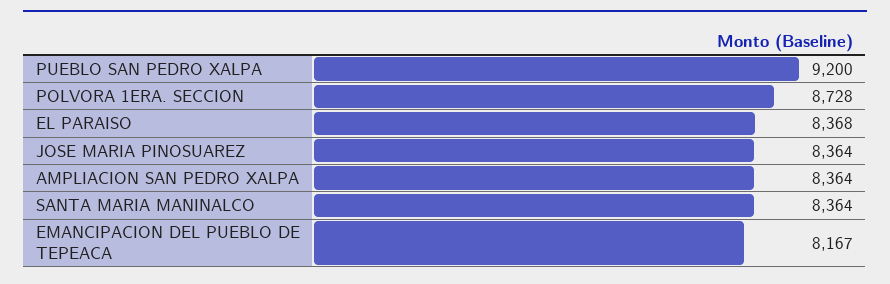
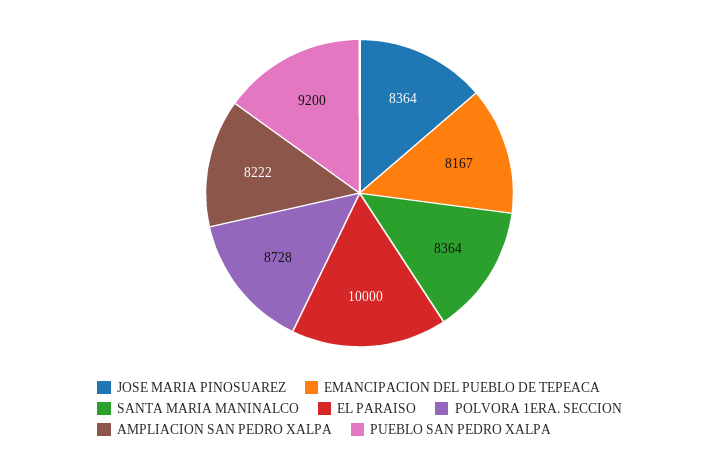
EL PARAISO: 8368 -> 10000
AMPLIACION SAN PEDRO XALPA: 8364 -> 8222

